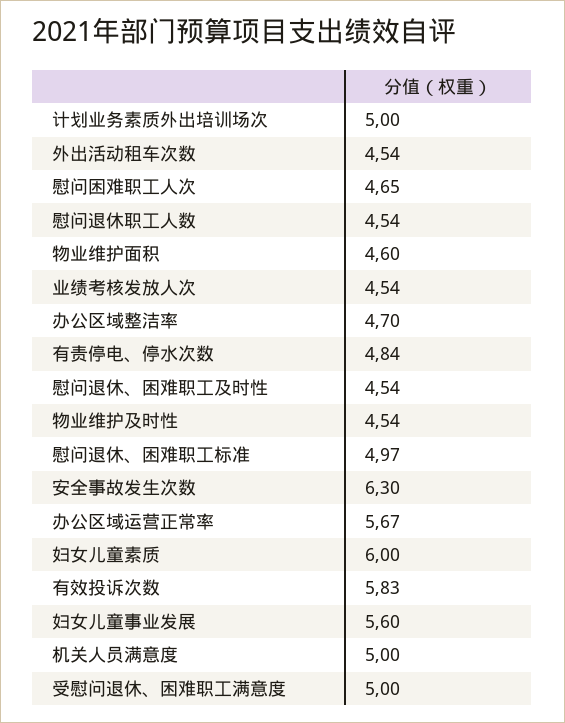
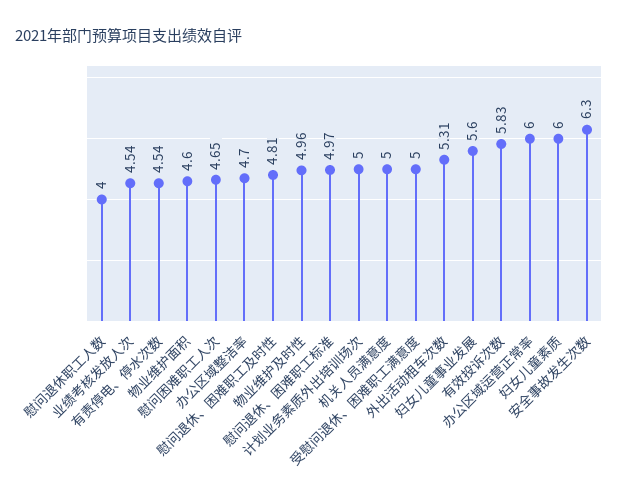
外出活动租车次数: 4.54 -> 5.31
慰问退休职工人数: 4.54 -> 4
有责停电、停水次数: 4.84 -> 4.54
慰问退休、困难职工及时性: 4.54 -> 4.81
物业维护及时性: 4.54 -> 4.96
办公区域运营正常率: 5.67 -> 6

